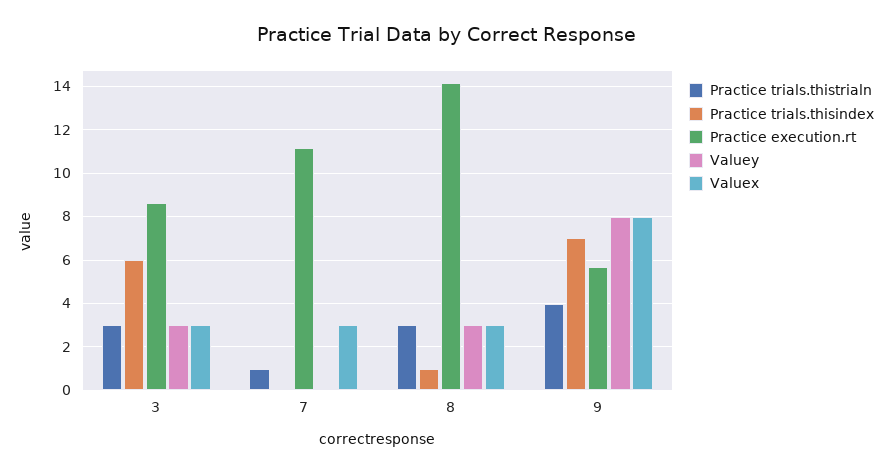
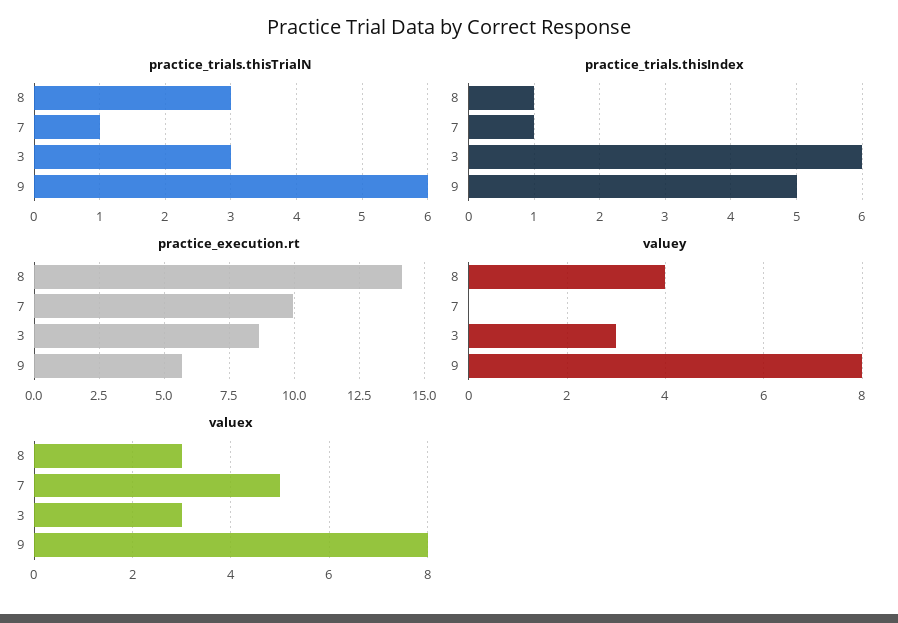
Practice trials.thisindex, 7: 0 -> 1
Practice execution.rt, 7: 11 -> 10
Valuex, 7: 3 -> 5
Valuey, 8: 3 -> 4
Practice trials.thistrialn, 9: 4 -> 6
Practice trials.thisindex, 9: 7 -> 5

